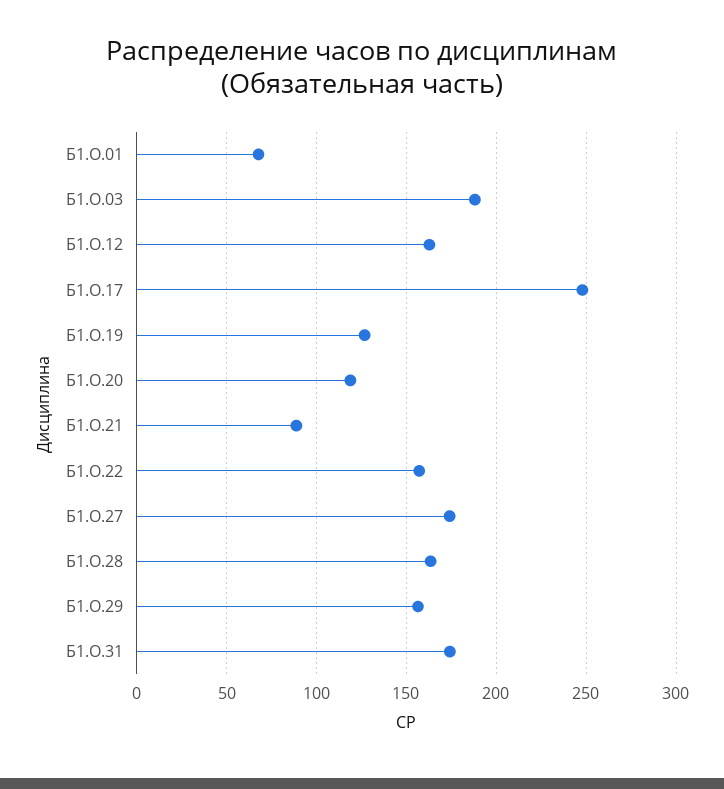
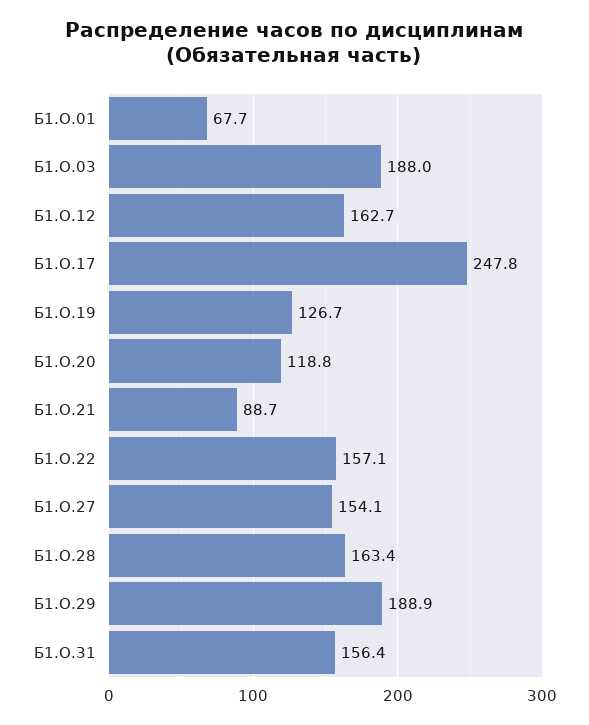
Б1.О.27: 175 -> 154.1
Б1.О.29: 155 -> 188.9
Б1.О.31: 175 -> 156.4

